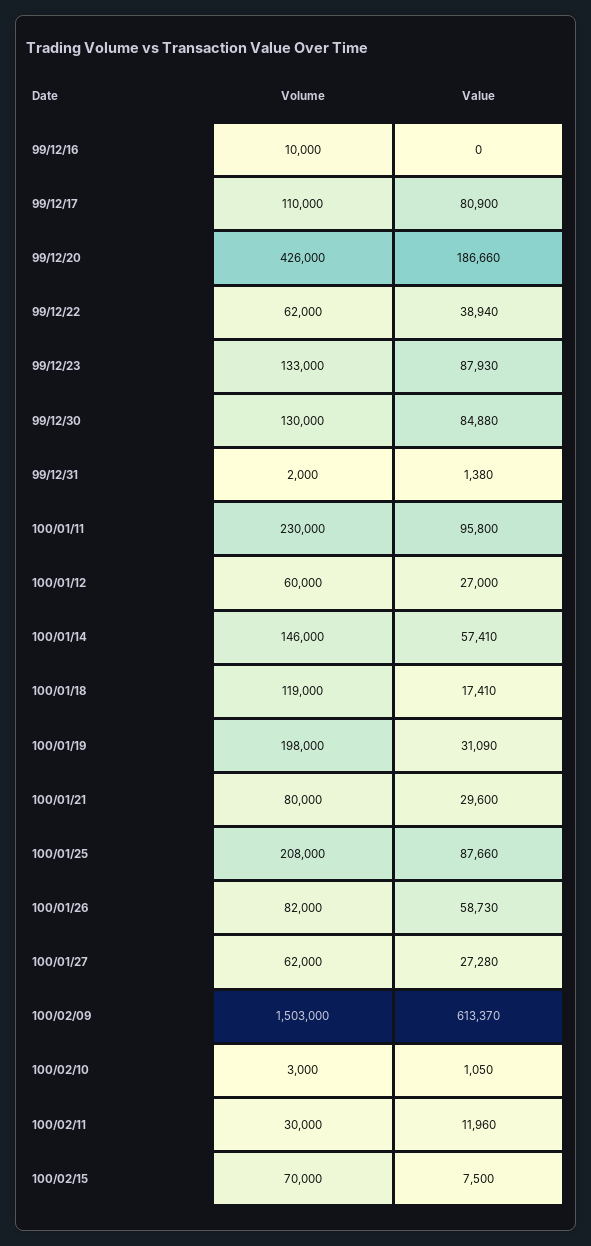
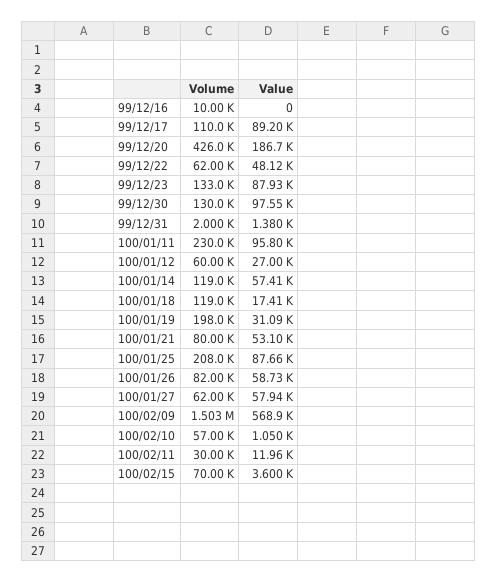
Value, 99/12/17: 80900 -> 89200
Value, 99/12/22: 38940 -> 48120
Value, 99/12/30: 84880 -> 97550
Volume, 100/01/14: 146000 -> 119000
Value, 100/01/21: 29600 -> 53100
Value, 100/01/27: 27280 -> 57940
Value, 100/02/09: 613370 -> 568900
Volume, 100/02/10: 3000 -> 57000
Value, 100/02/15: 7500 -> 3600

